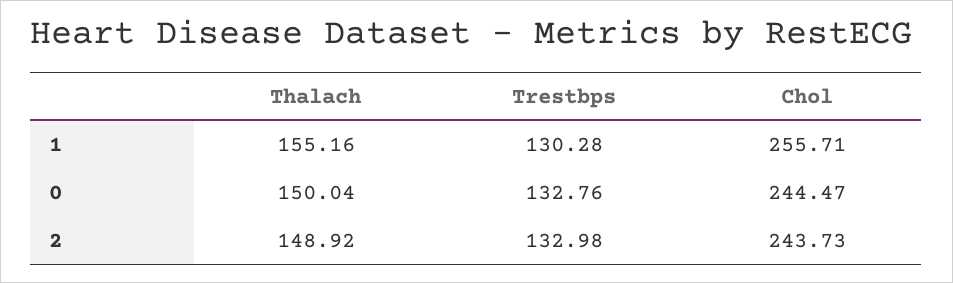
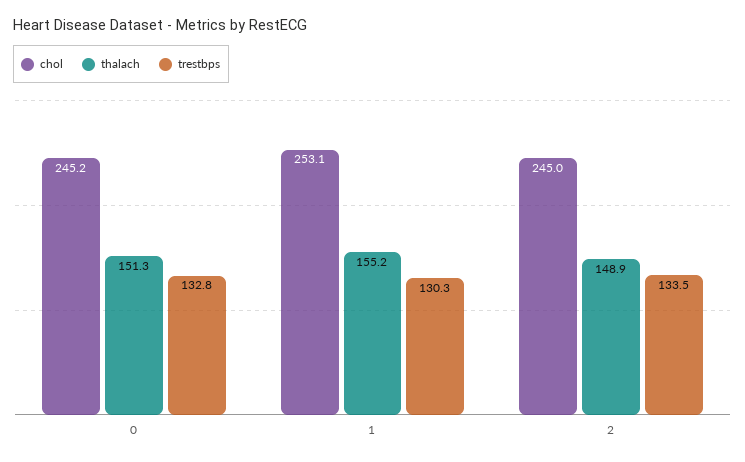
Chol, 1: 255.71 -> 253.1
Thalach, 0: 150.04 -> 151.3
Chol, 0: 244.47 -> 245.2
Trestbps, 2: 132.98 -> 133.5
Chol, 2: 243.73 -> 245

